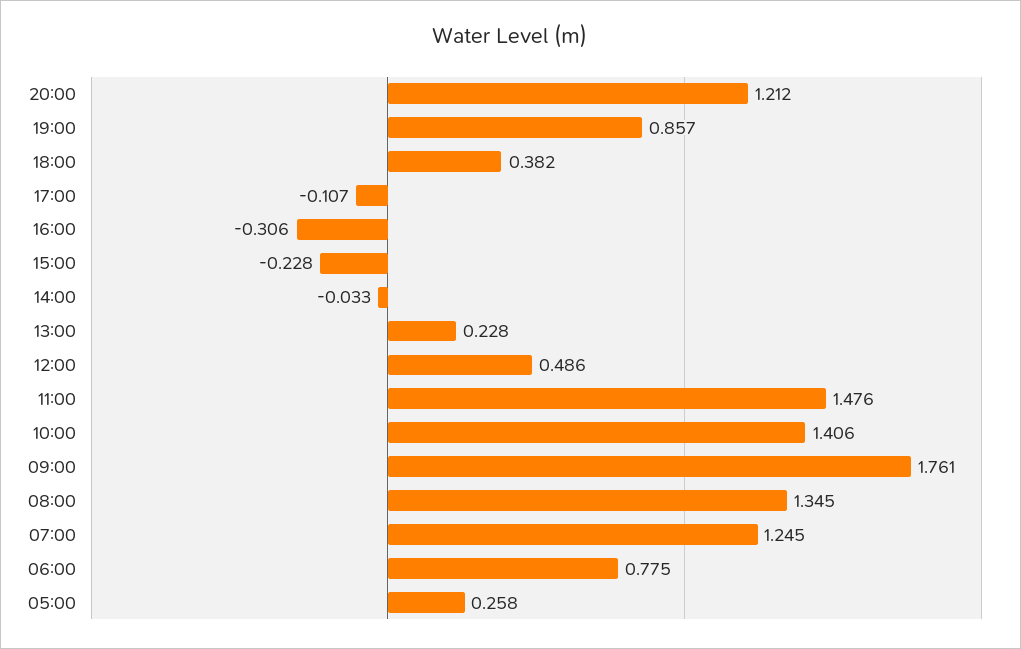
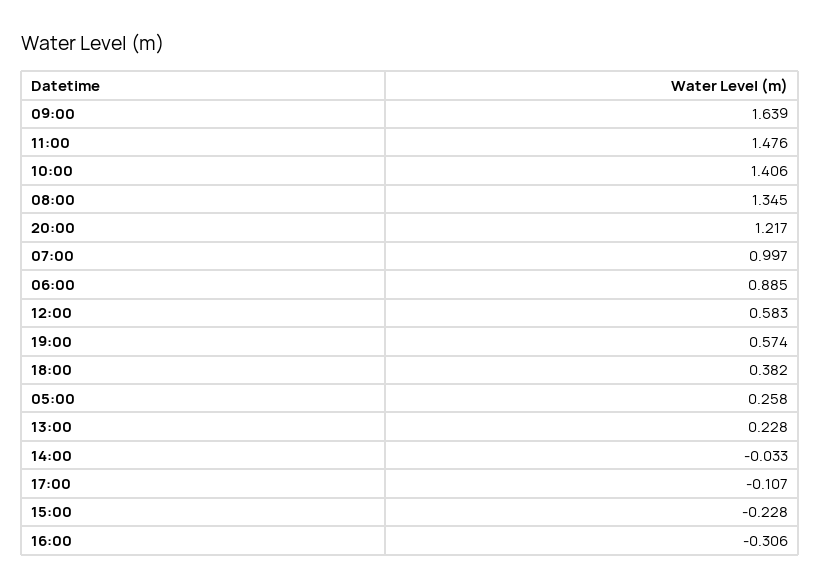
20:00: 1.212 -> 1.217
19:00: 0.857 -> 0.574
12:00: 0.486 -> 0.583
09:00: 1.761 -> 1.639
07:00: 1.245 -> 0.997
06:00: 0.775 -> 0.885

